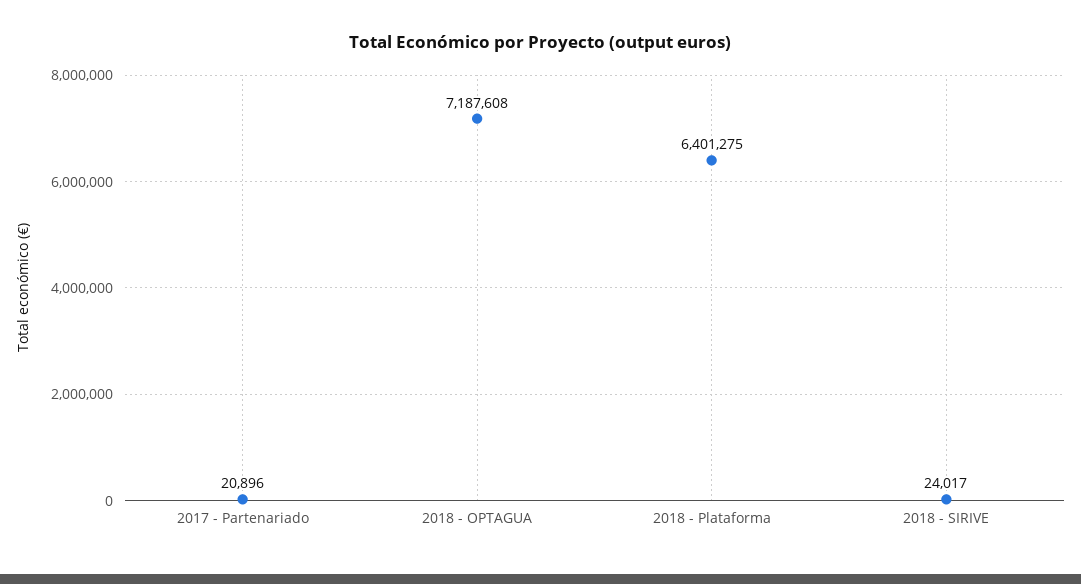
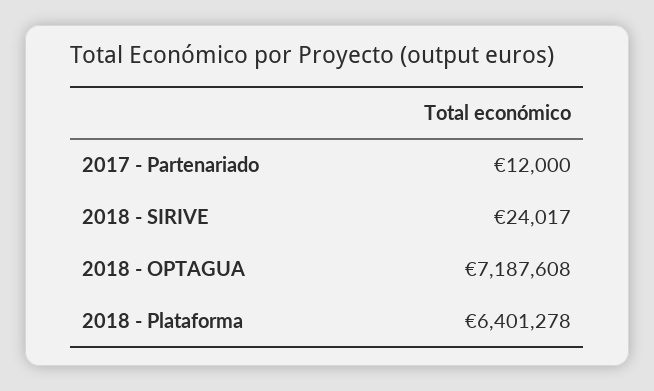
2017 - Partenariado: 20896 -> 12000
2018 - Plataforma: 6401275 -> 6401278

